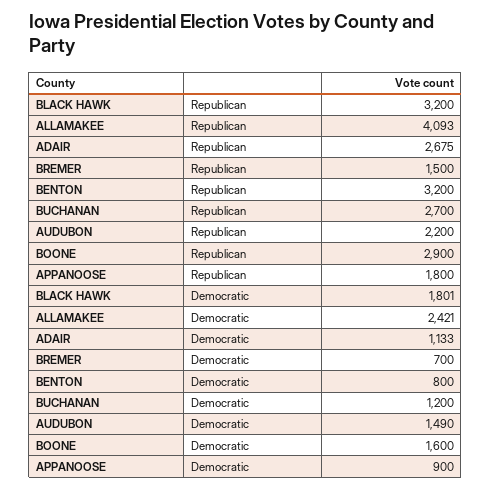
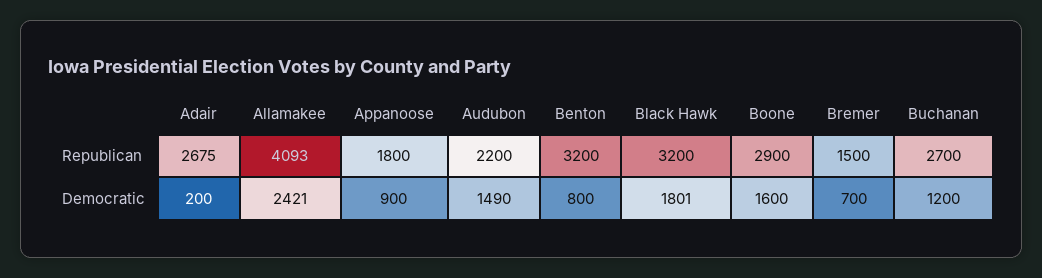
ADAIR, Democratic: 1133 -> 200

